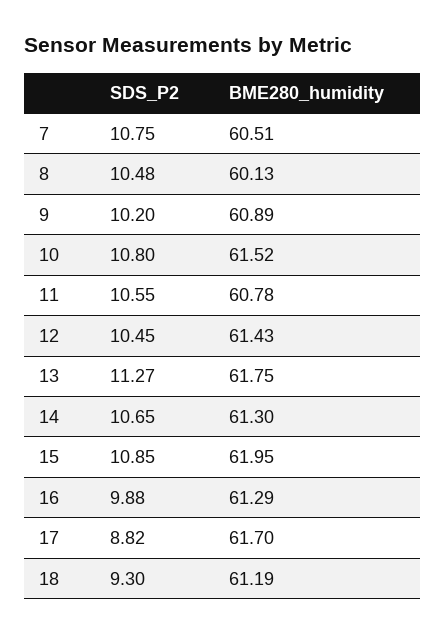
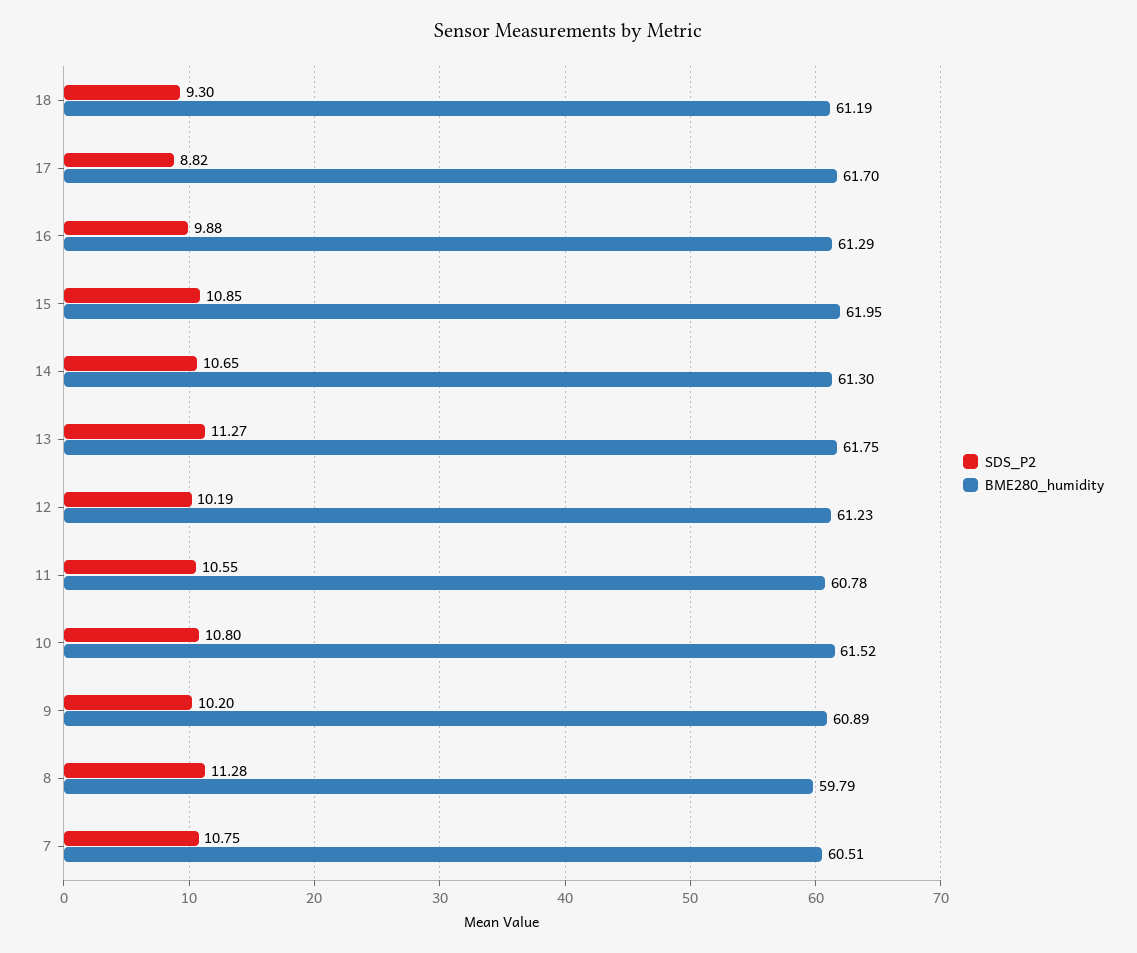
SDS_P2, 8: 10.48 -> 11.28
BME280_humidity, 8: 60.13 -> 59.79
SDS_P2, 12: 10.45 -> 10.19
BME280_humidity, 12: 61.43 -> 61.23

